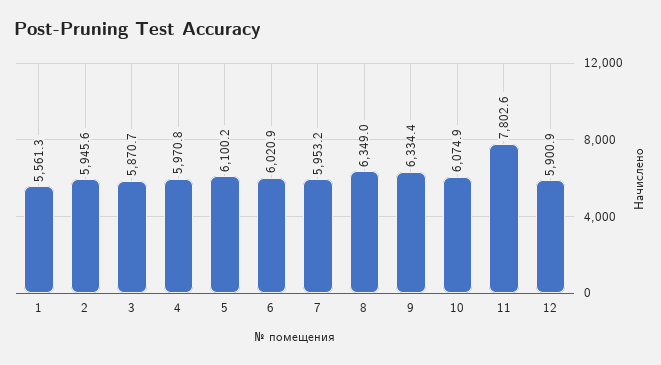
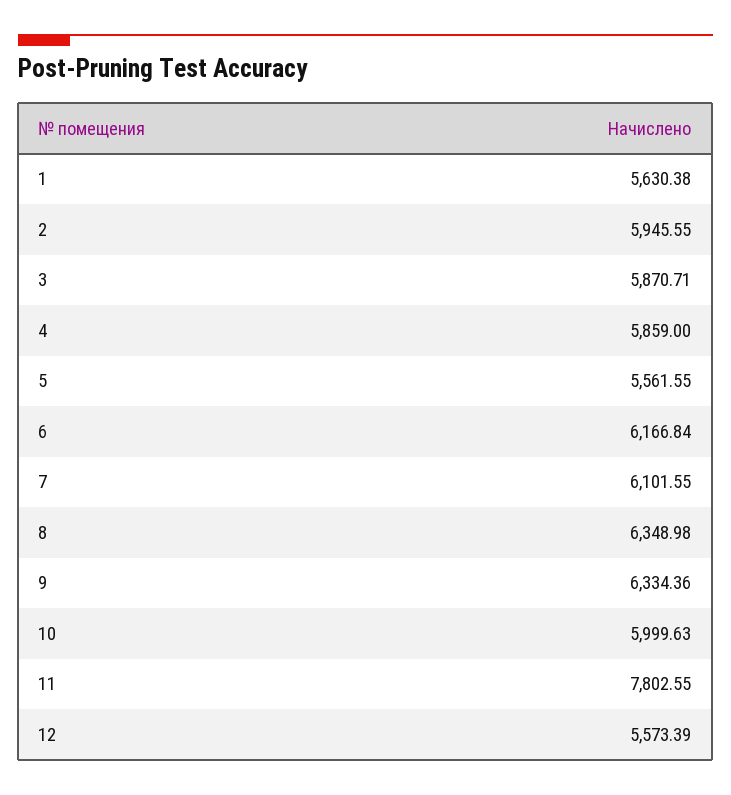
1: 5561.3 -> 5630.38
4: 5970.8 -> 5859
5: 6100.2 -> 5561.55
6: 6020.9 -> 6166.84
7: 5953.2 -> 6101.55
10: 6074.9 -> 5999.63
12: 5900.9 -> 5573.39

